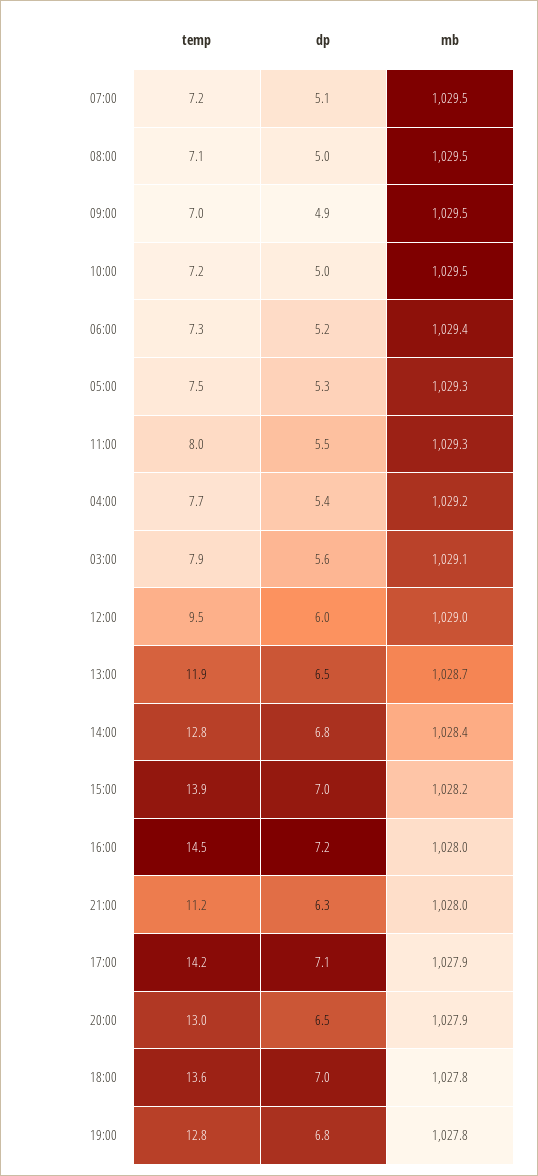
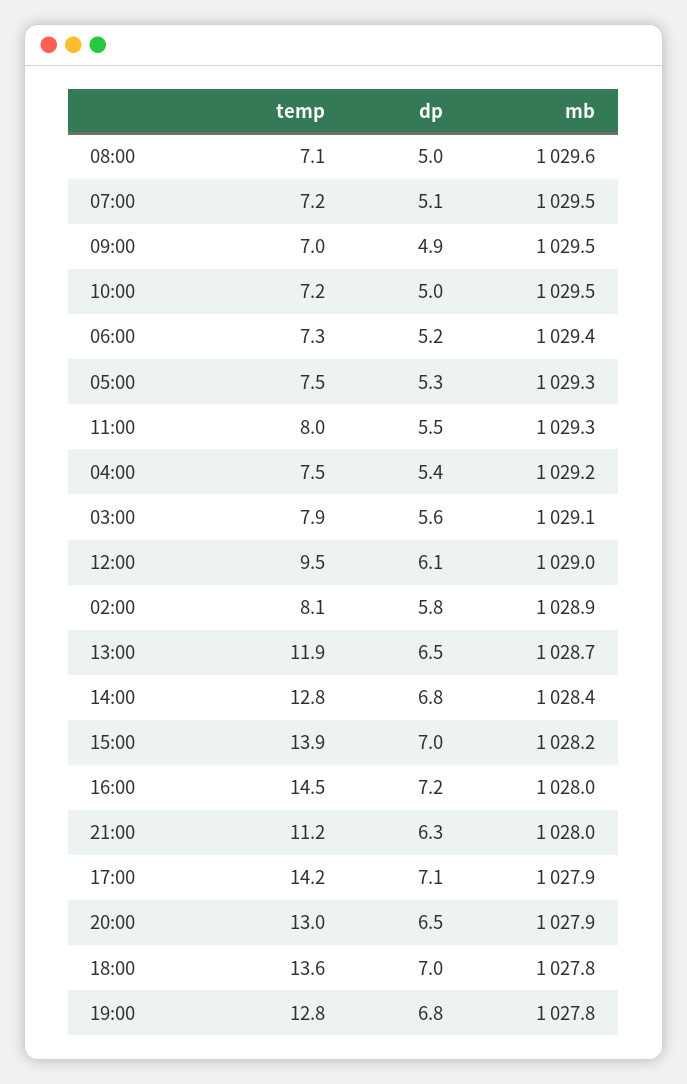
mb, 08:00: 1029.5 -> 1029.6
temp, 04:00: 7.7 -> 7.5
dp, 12:00: 6 -> 6.1
temp, 02:00: none -> 8.1
dp, 02:00: none -> 5.8
mb, 02:00: none -> 1028.9

